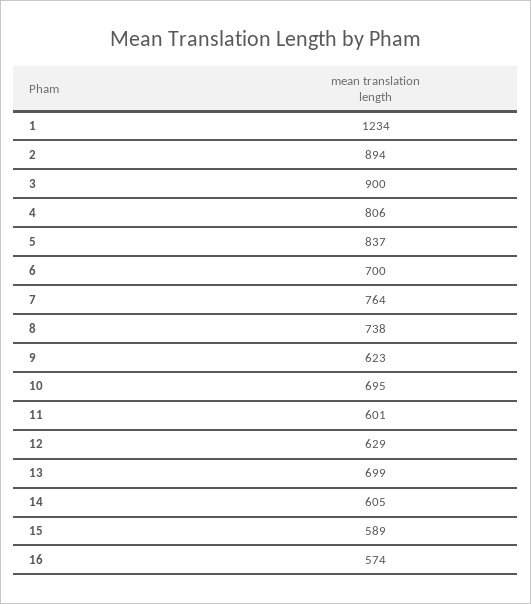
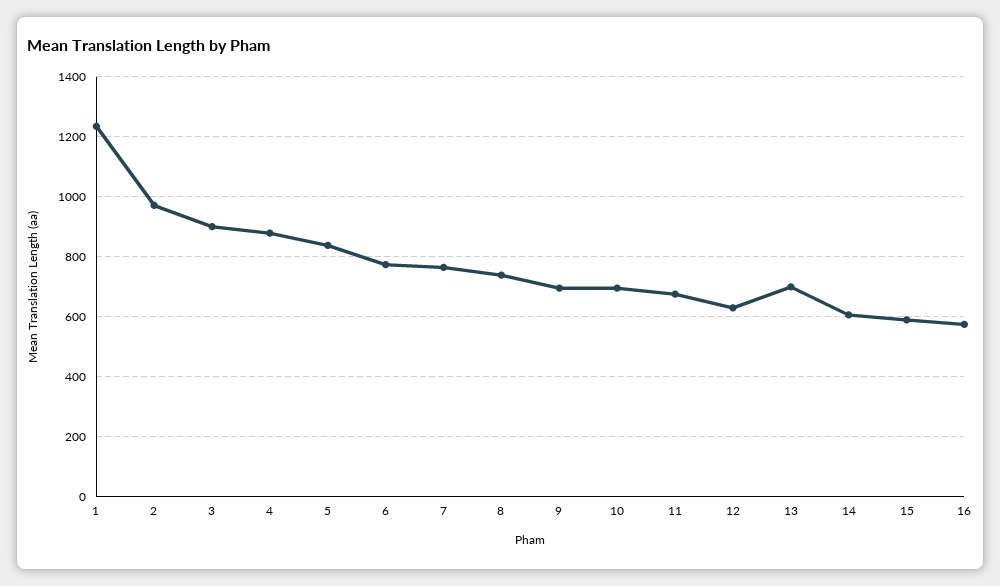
2: 894 -> 975
4: 806 -> 875
6: 700 -> 775
9: 623 -> 700
11: 601 -> 675

